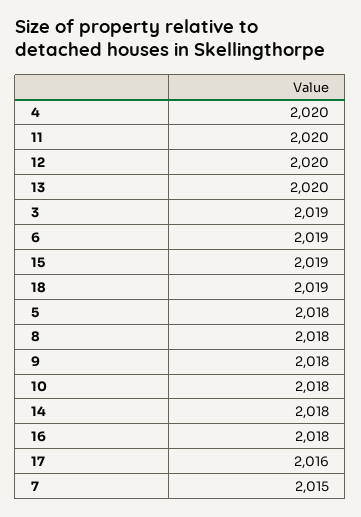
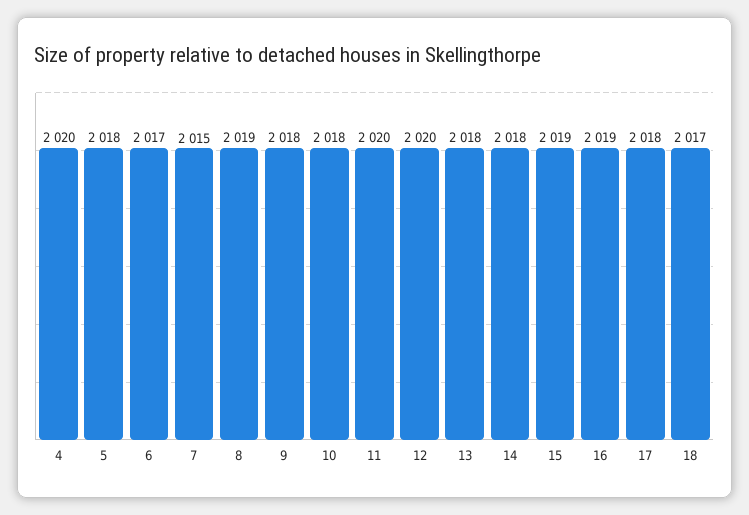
13: 2020 -> 2018
3: 2019 -> none
6: 2019 -> 2017
18: 2019 -> 2017
8: 2018 -> 2019
16: 2018 -> 2019
17: 2016 -> 2018

